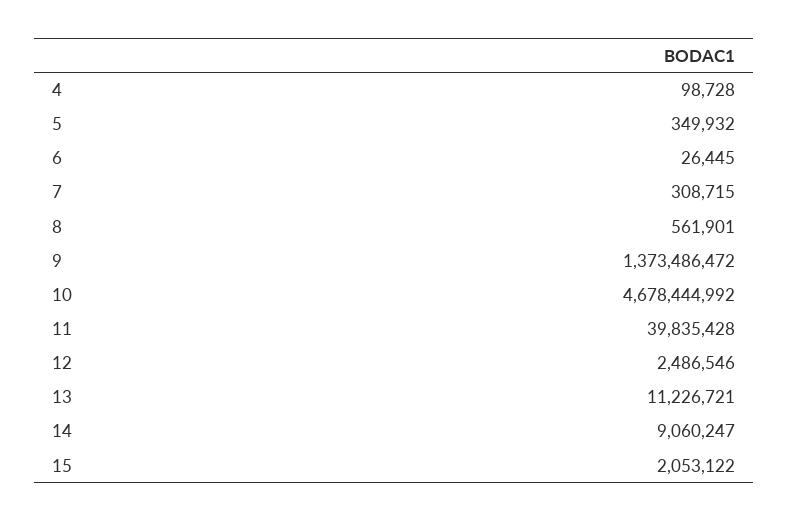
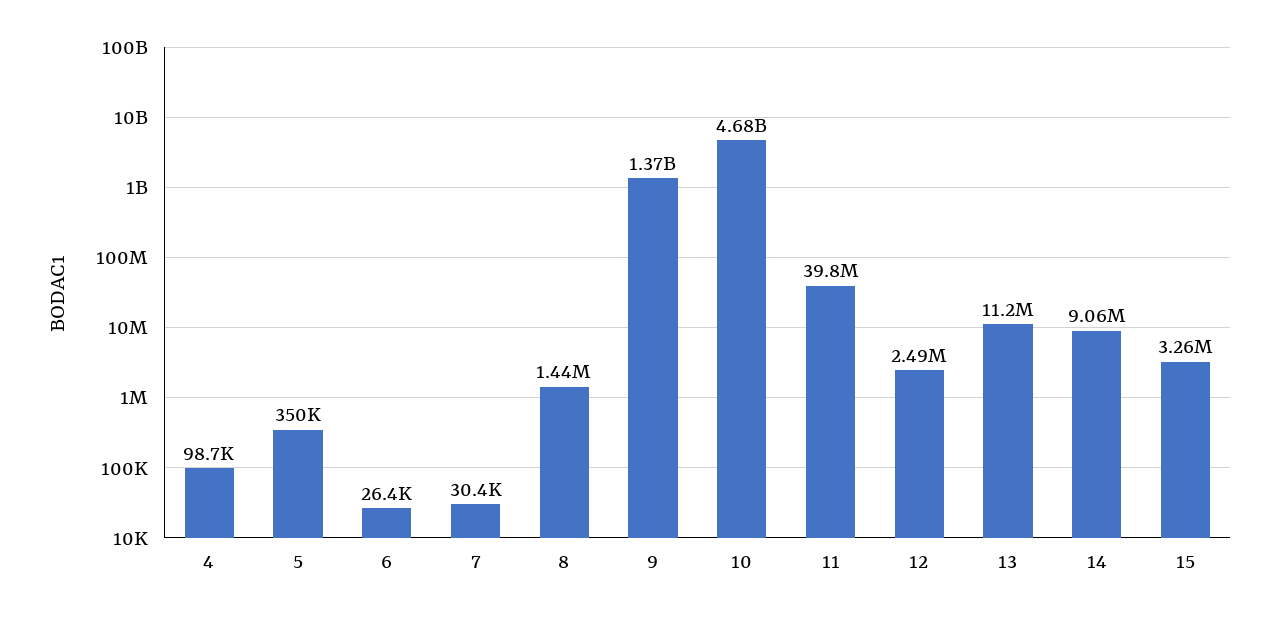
7: 308715 -> 30400
8: 561901 -> 1440000
15: 2053122 -> 3260000

